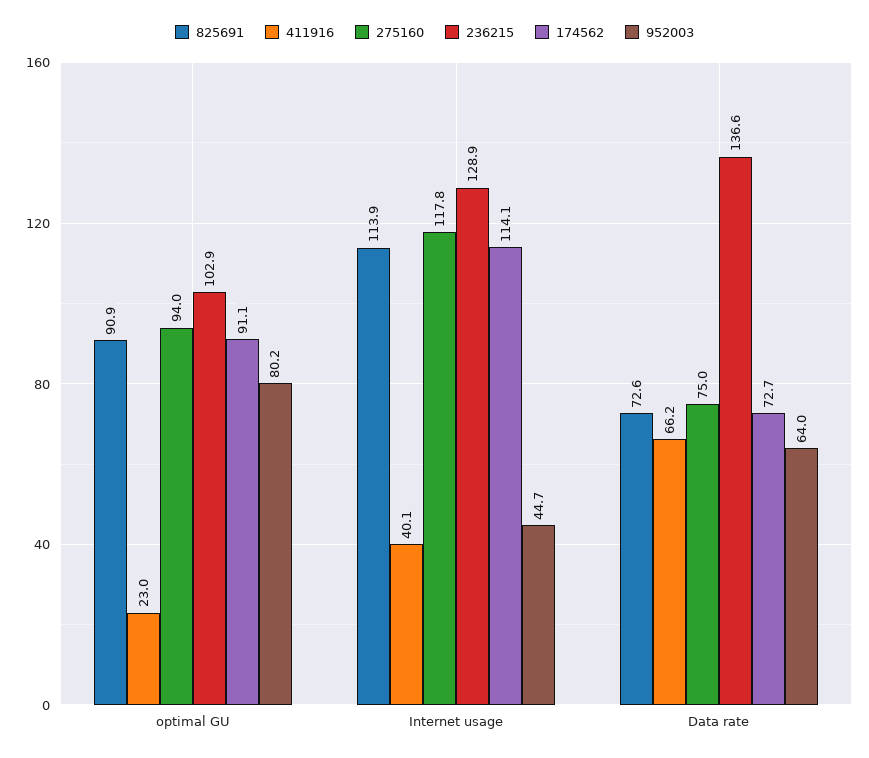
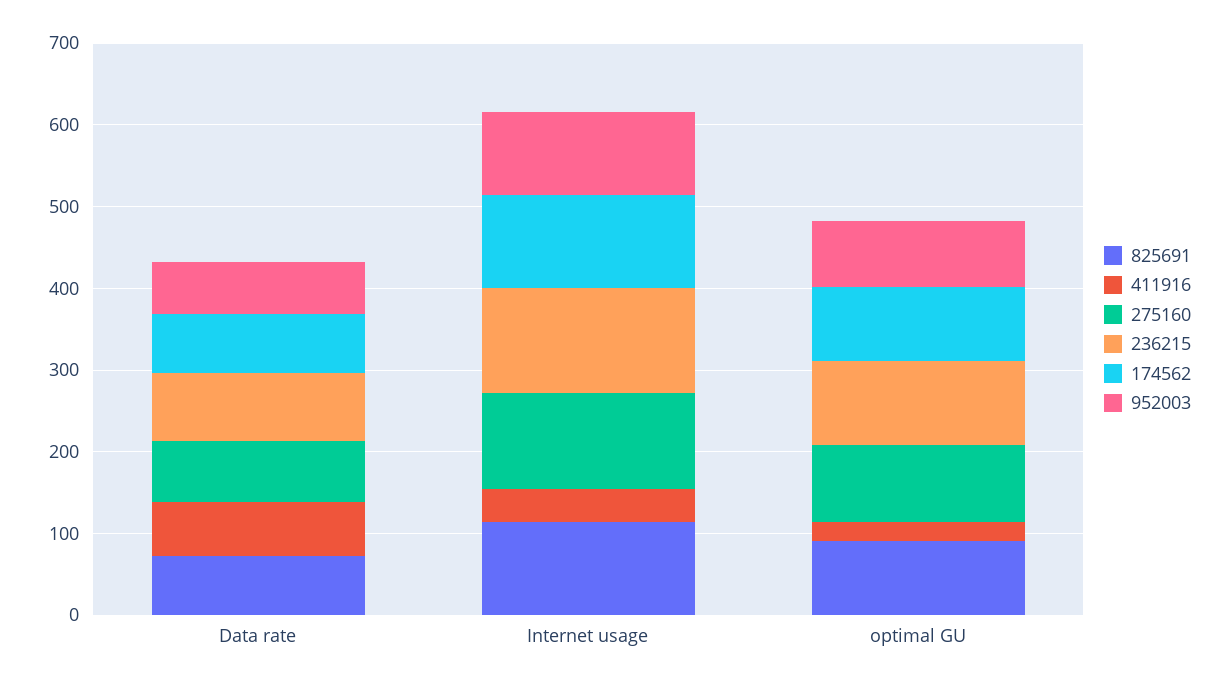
952003, Internet usage: 44.7 -> 100
236215, Data rate: 136.6 -> 80

